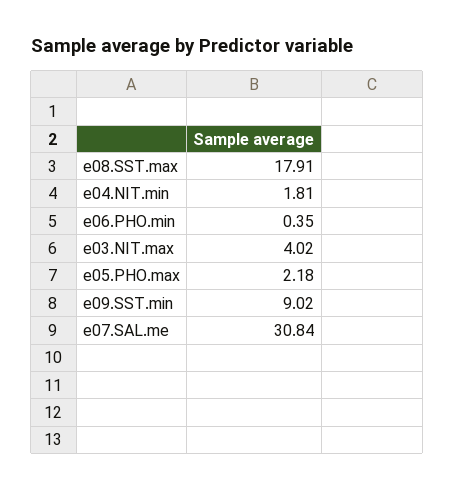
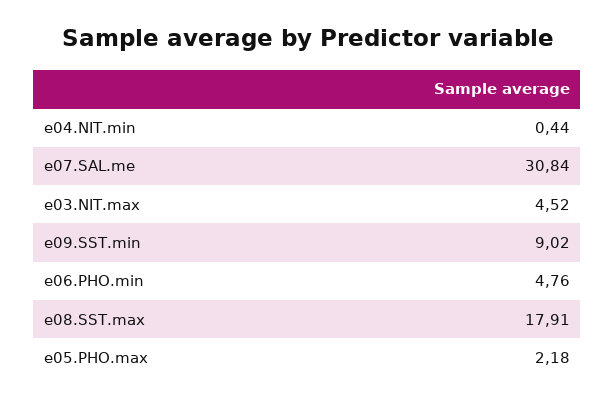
e04.NIT.min: 1.81 -> 0.44
e06.PHO.min: 0.35 -> 4.76
e03.NIT.max: 4.02 -> 4.52

